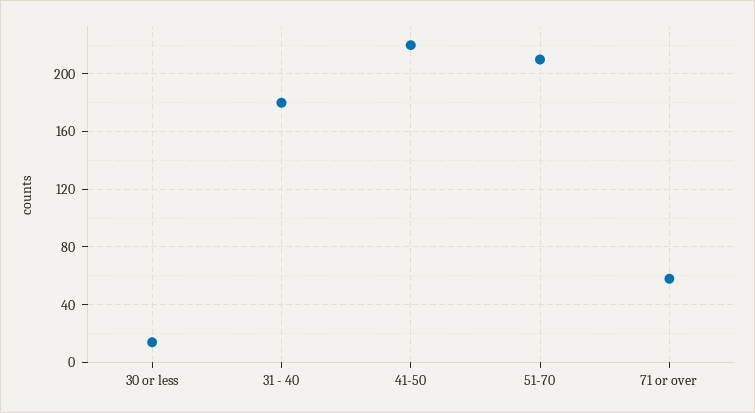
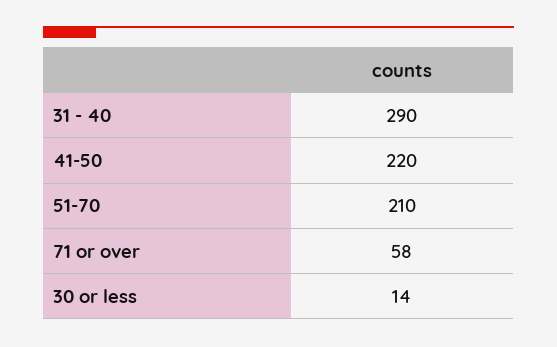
31 - 40: 180 -> 290

